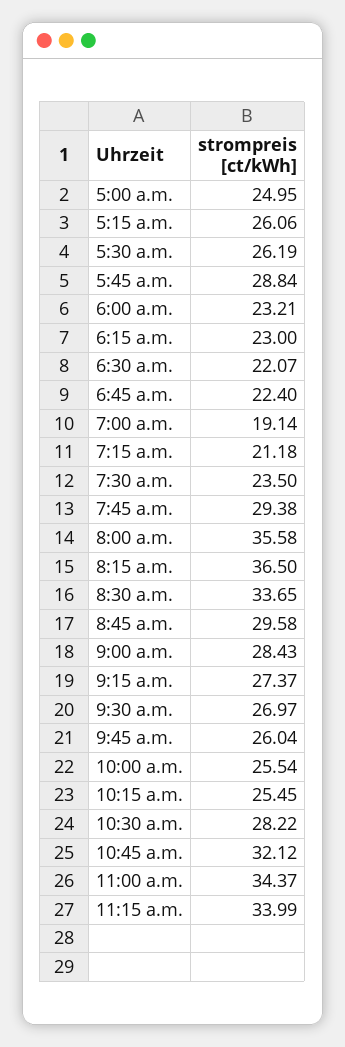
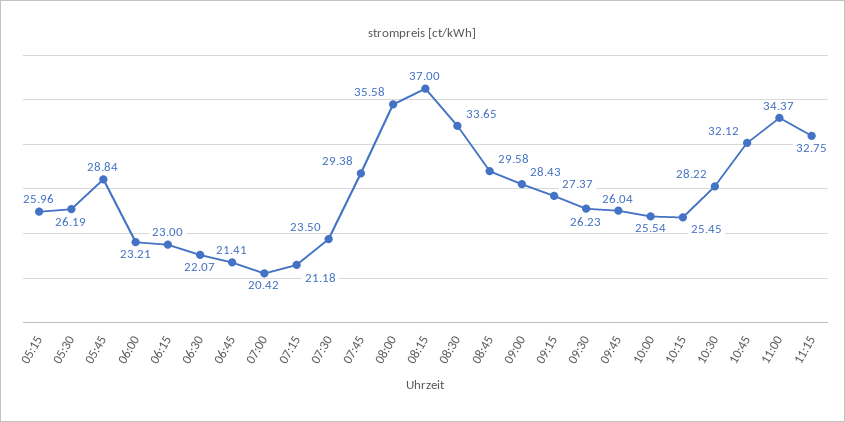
5:00 a.m.: 24.95 -> none
5:15 a.m.: 26.06 -> 25.96
6:45 a.m.: 22.4 -> 21.41
7:00 a.m.: 19.14 -> 20.42
8:15 a.m.: 36.5 -> 37
9:30 a.m.: 26.97 -> 26.23
11:15 a.m.: 33.99 -> 32.75

